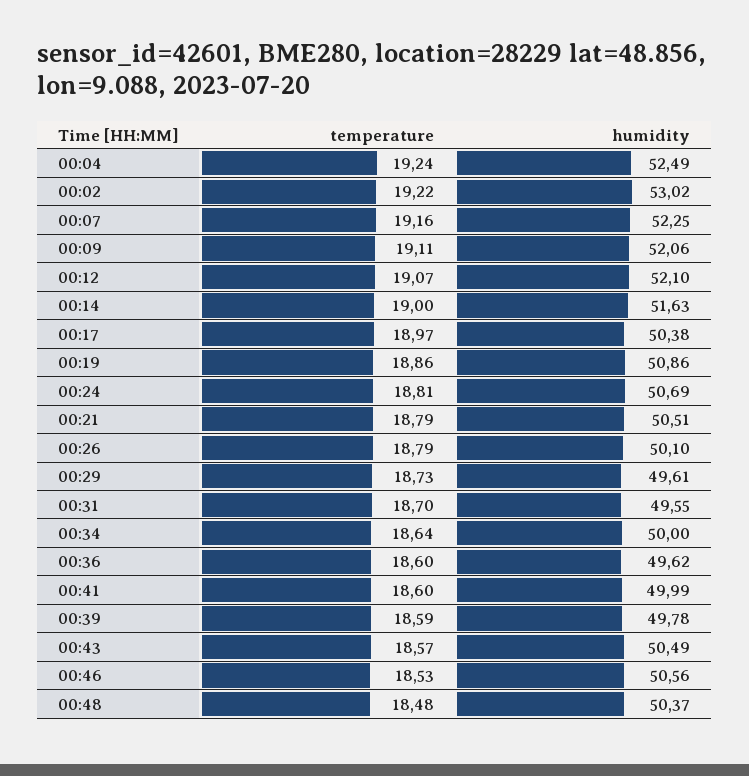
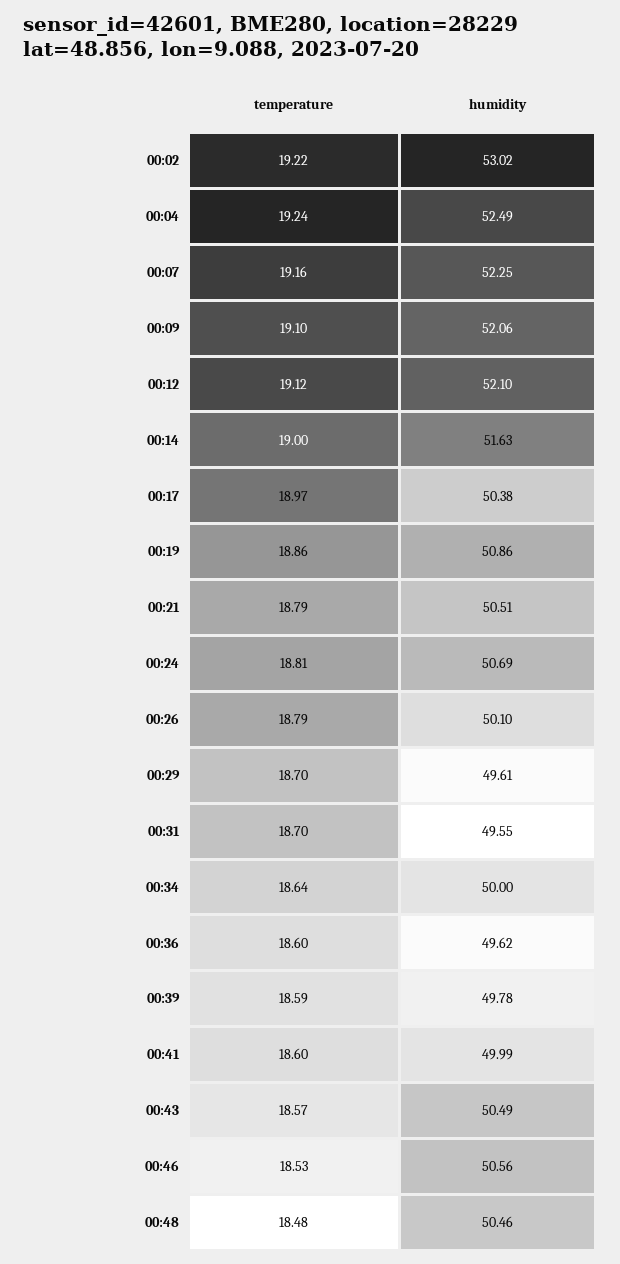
temperature, 00:09: 19.11 -> 19.1
temperature, 00:12: 19.07 -> 19.12
temperature, 00:29: 18.73 -> 18.7
humidity, 00:48: 50.37 -> 50.46

